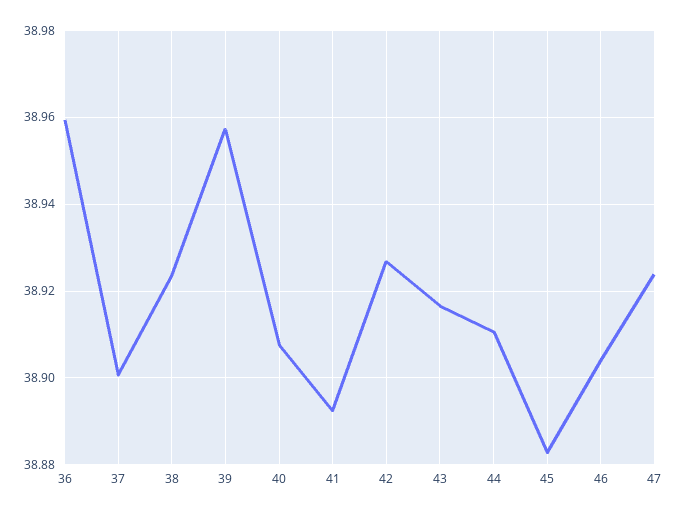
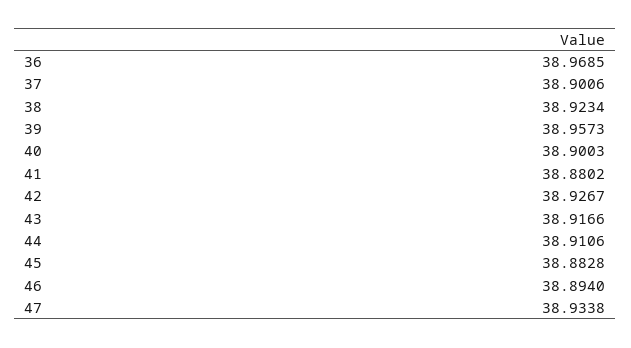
36: 38.96 -> 38.9685
40: 38.908 -> 38.9003
41: 38.892 -> 38.8802
46: 38.904 -> 38.894
47: 38.924 -> 38.9338

